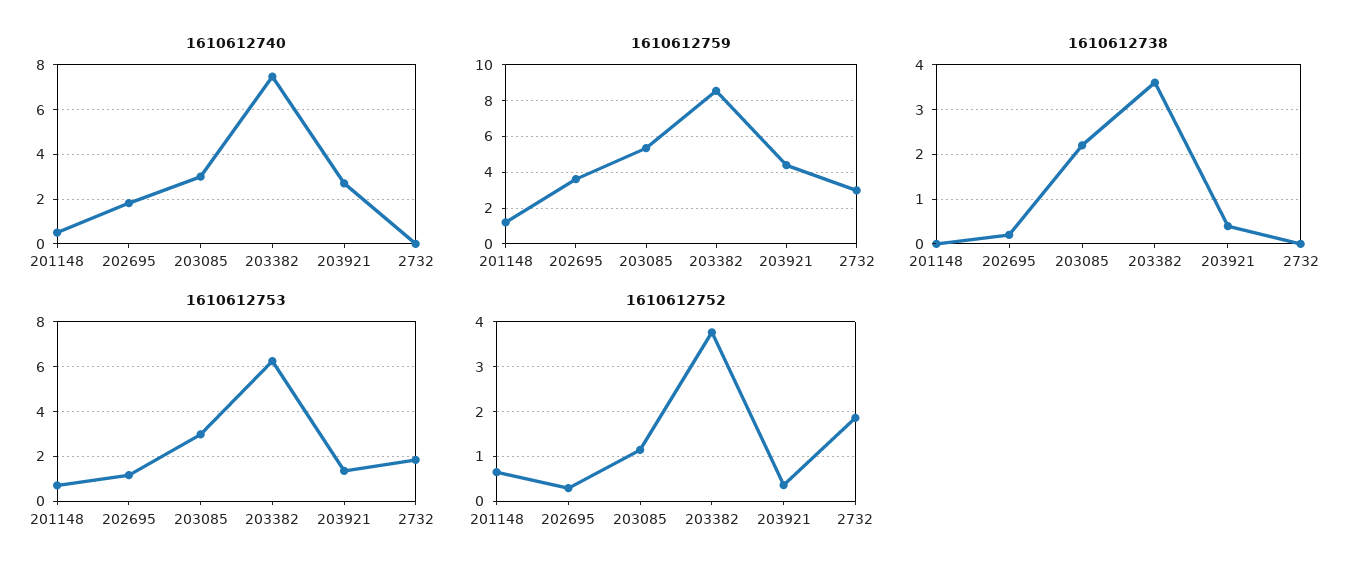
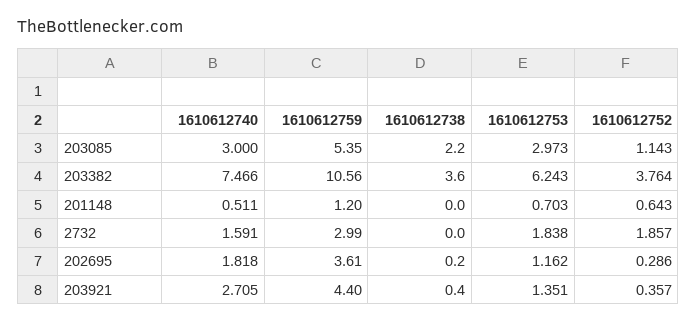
1610612740, 2732: 0 -> 1.591
1610612759, 203382: 8.5 -> 10.56

